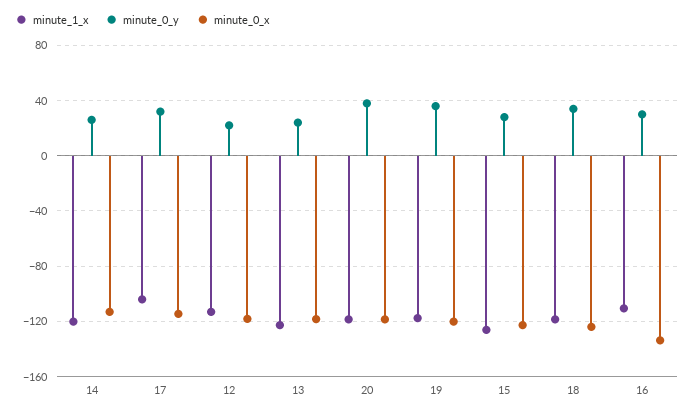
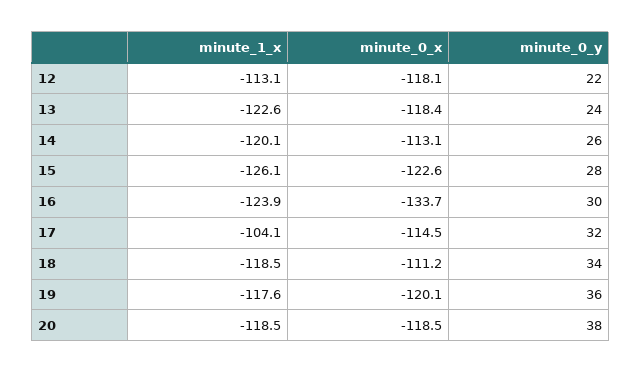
minute_0_x, 18: -125 -> -111.2
minute_1_x, 16: -110 -> -123.9

